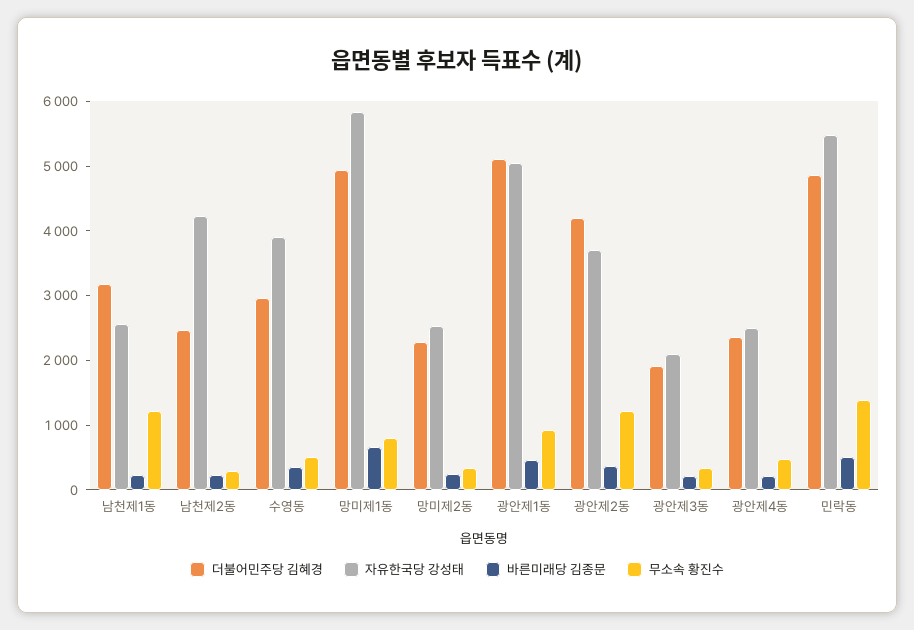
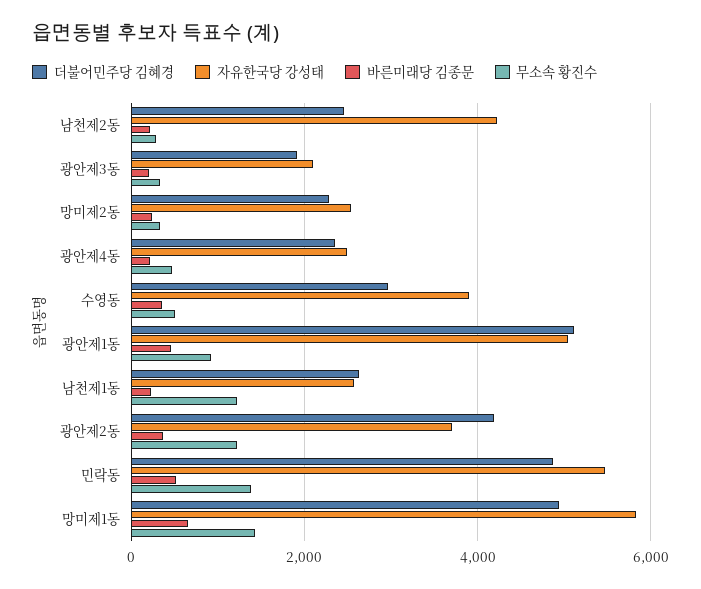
더불어민주당 김혜경, 남천제1동: 3200 -> 2600
무소속 황진수, 망미제1동: 800 -> 1400

